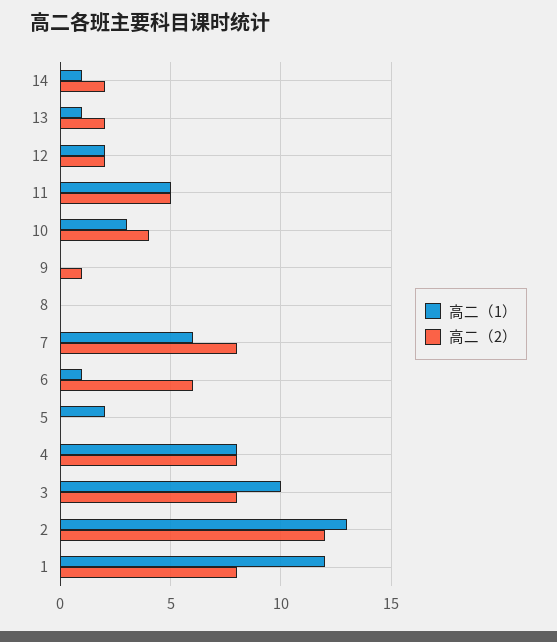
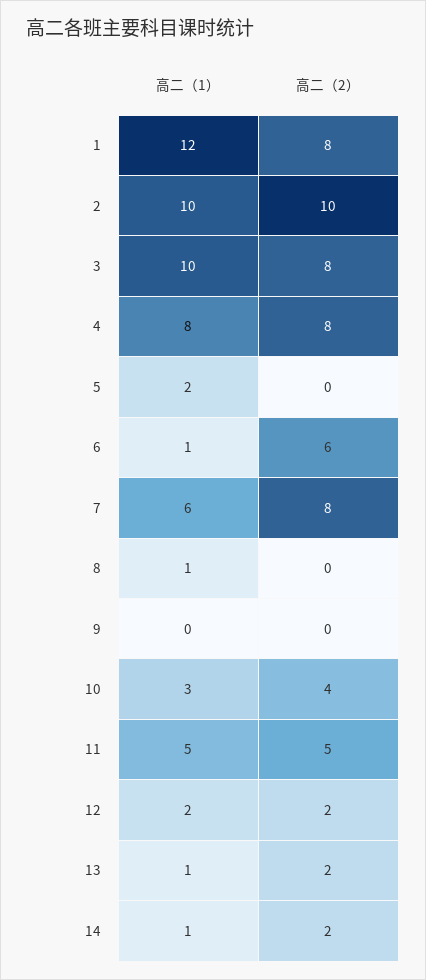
高二（2）, 9: 1 -> 0
高二（1）, 8: 0 -> 1
高二（1）, 2: 13 -> 10
高二（2）, 2: 12 -> 10

